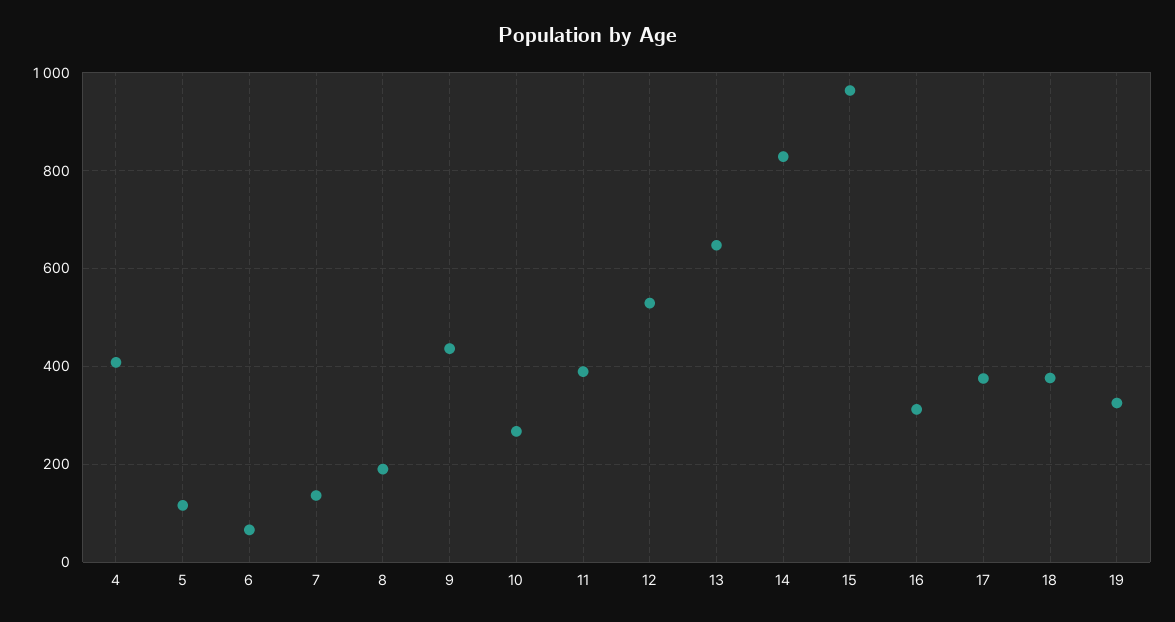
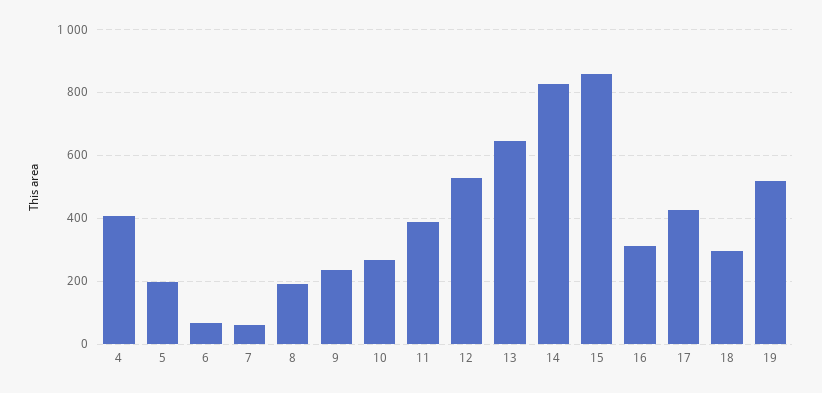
5: 120 -> 200
7: 140 -> 60
9: 440 -> 240
15: 960 -> 860
17: 380 -> 420
18: 380 -> 300
19: 320 -> 520

